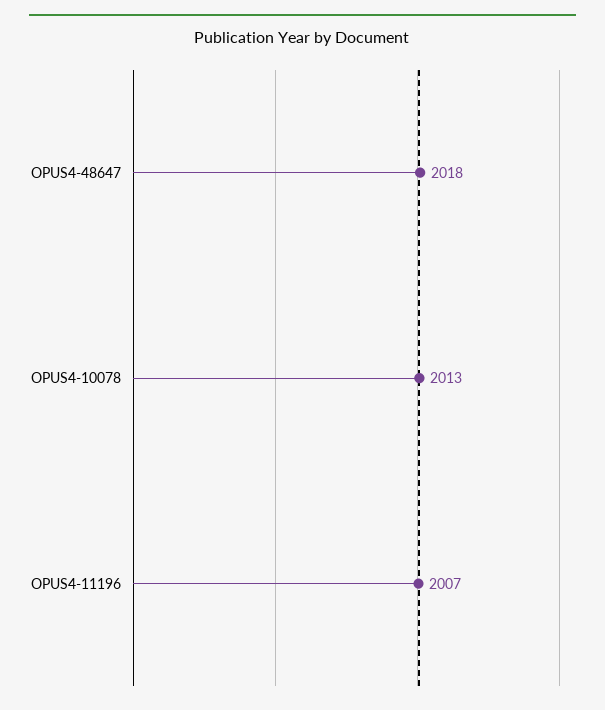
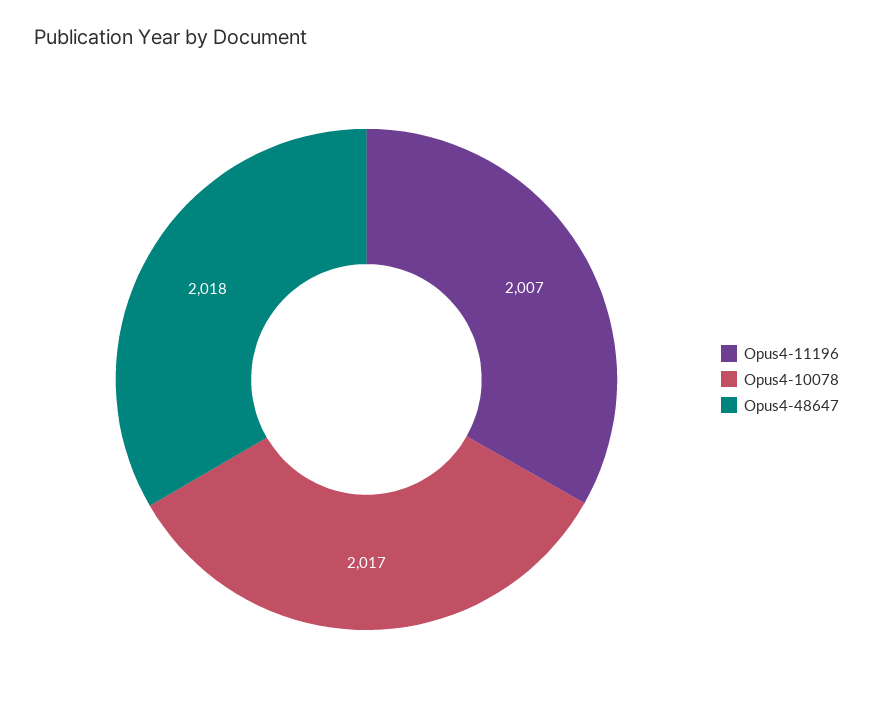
OPUS4-10078: 2013 -> 2017

